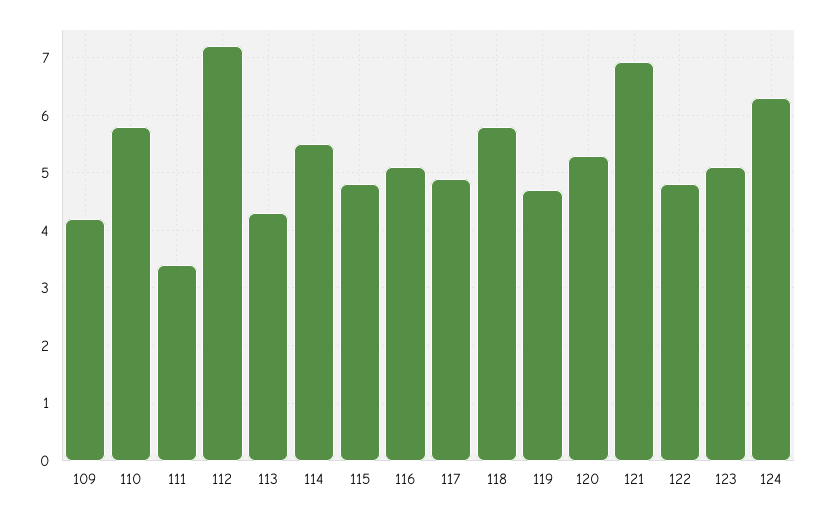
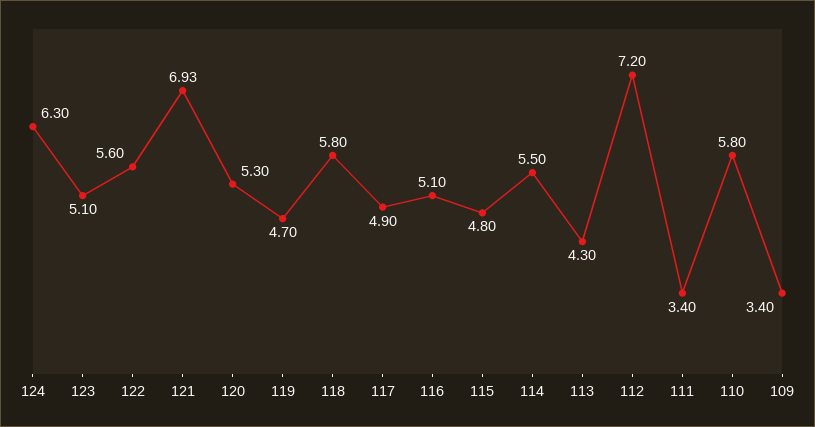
109: 4.2 -> 3.4
122: 4.8 -> 5.6

